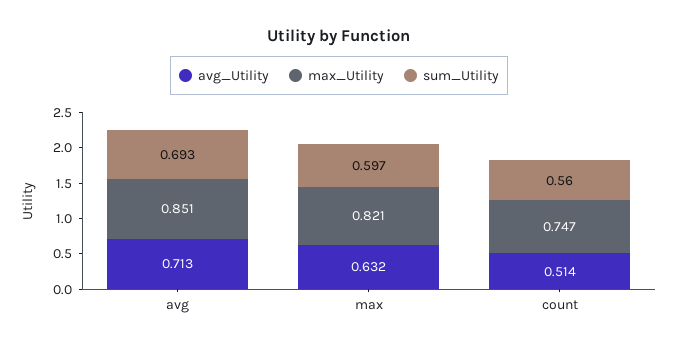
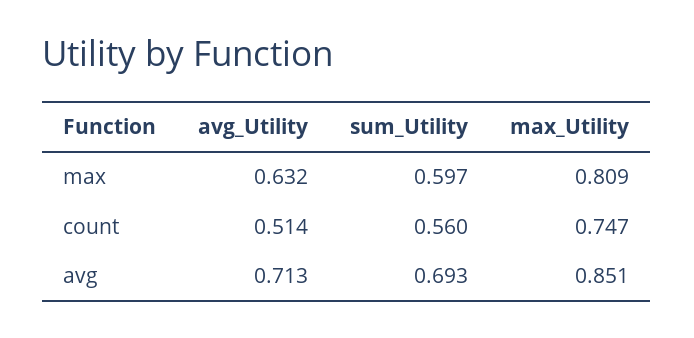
max_Utility, max: 0.821 -> 0.809

